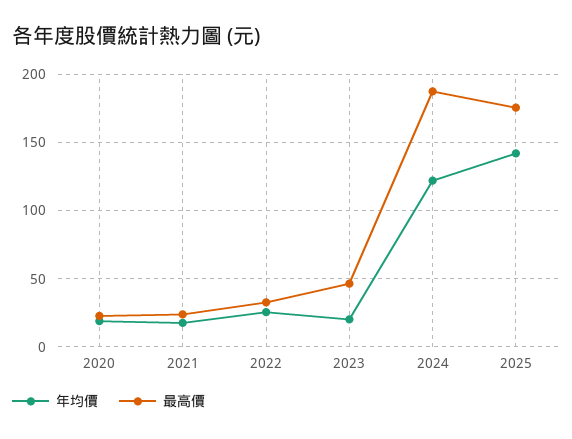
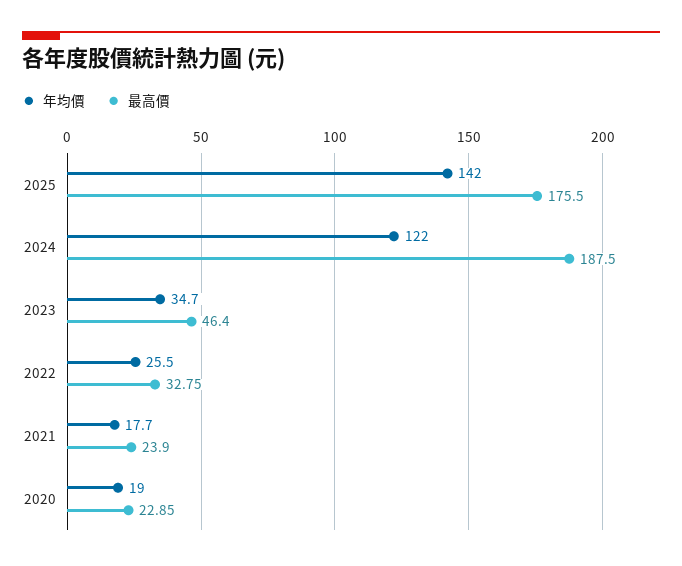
年均價, 2023: 20 -> 34.7

